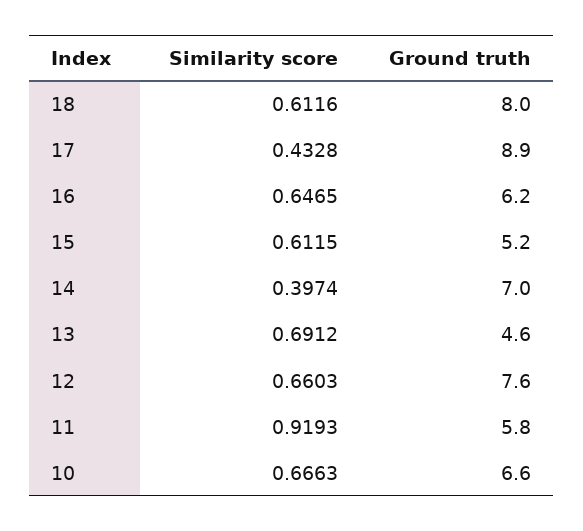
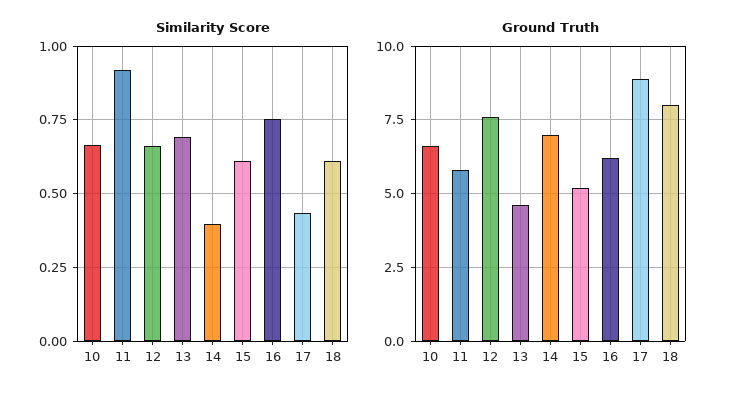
Similarity score, 16: 0.6465 -> 0.75

